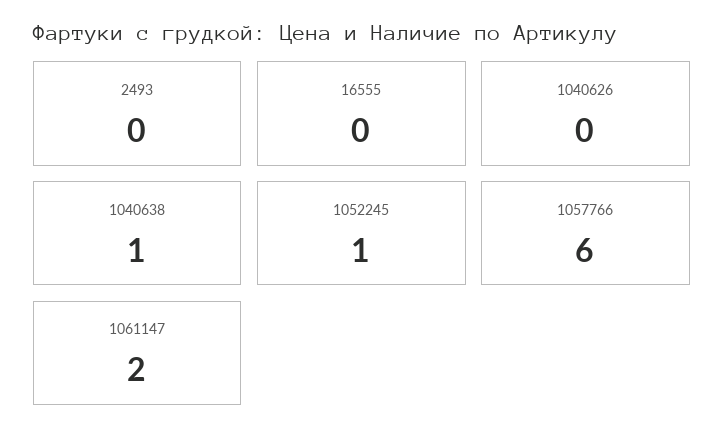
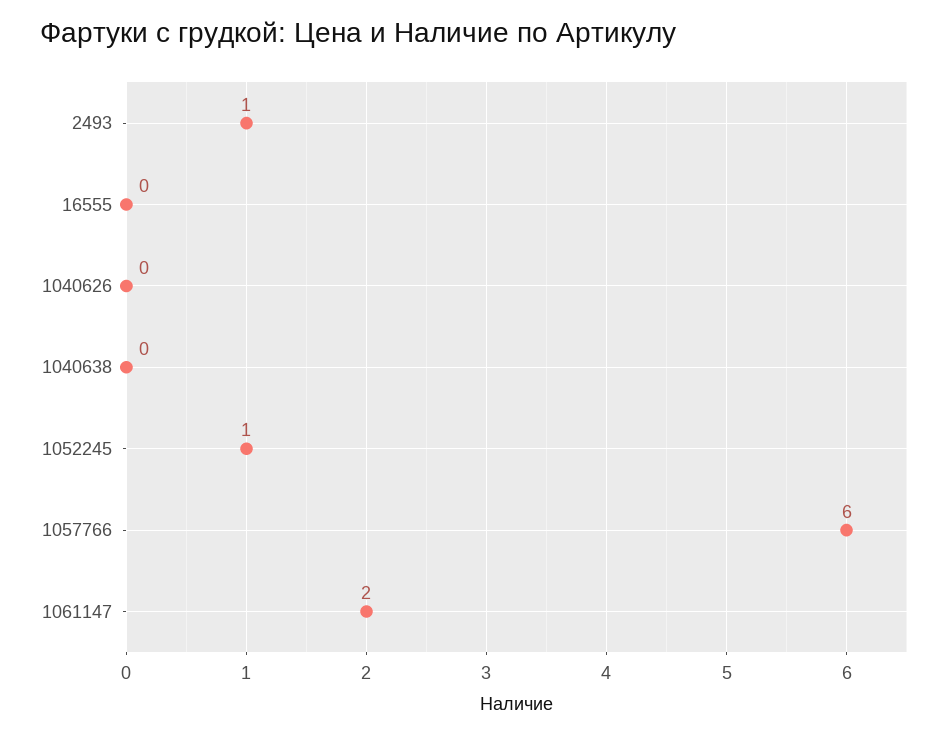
2493: 0 -> 1
1040638: 1 -> 0

